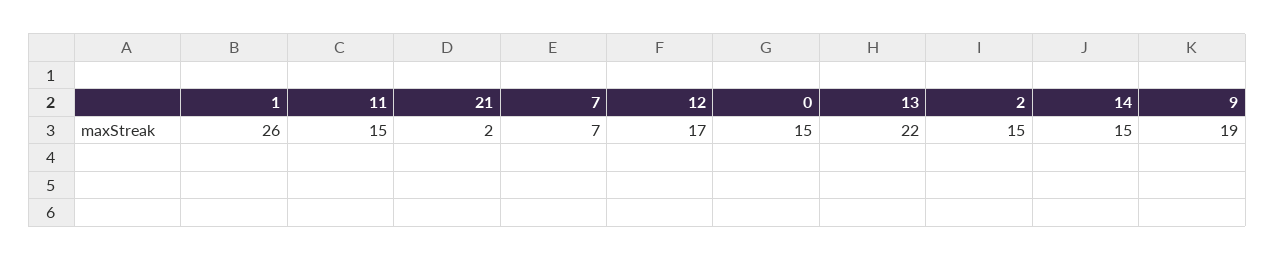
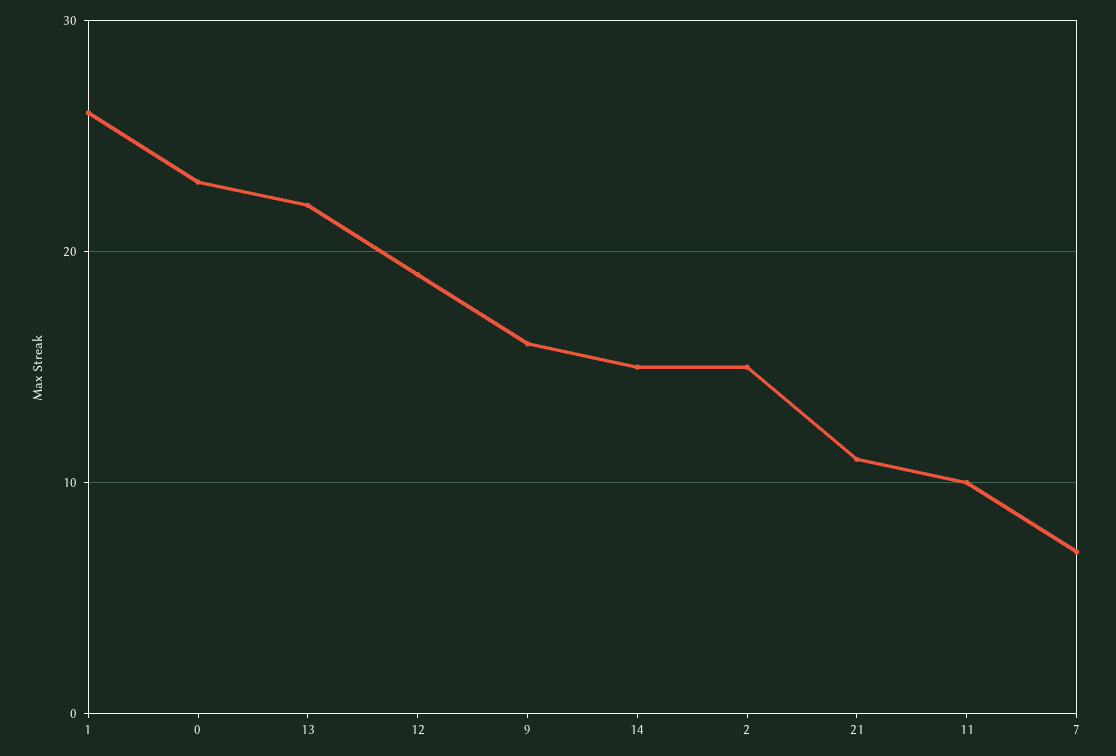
11: 15 -> 10
21: 2 -> 11
12: 17 -> 19
0: 15 -> 23
9: 19 -> 16

